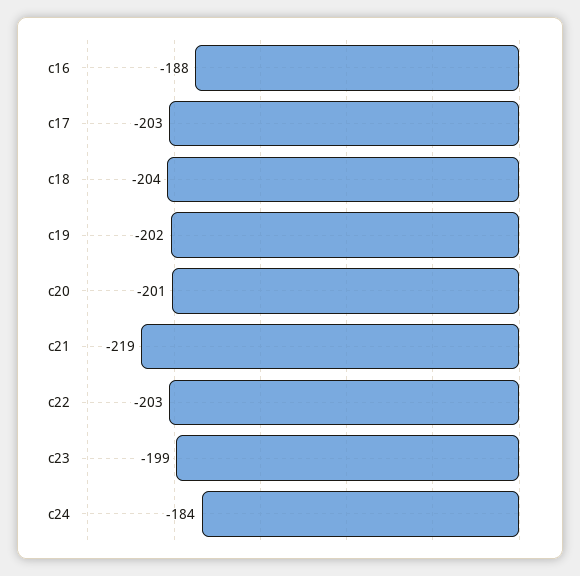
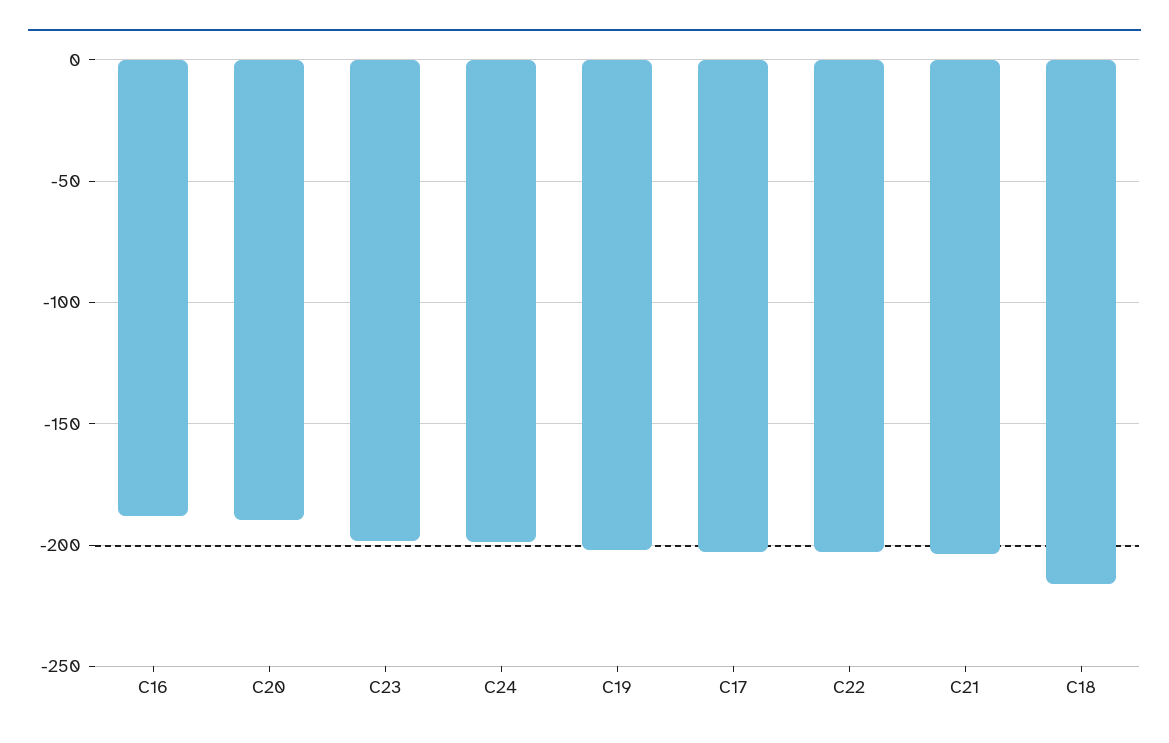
c18: -204 -> -215
c20: -201 -> -190
c21: -219 -> -205
c24: -184 -> -200

